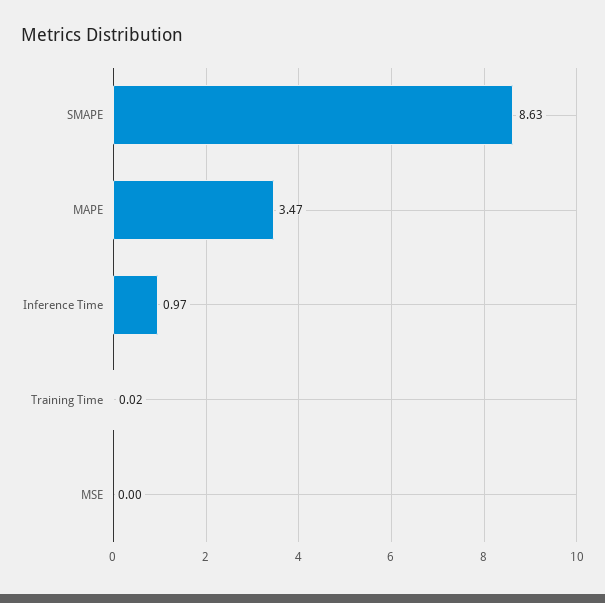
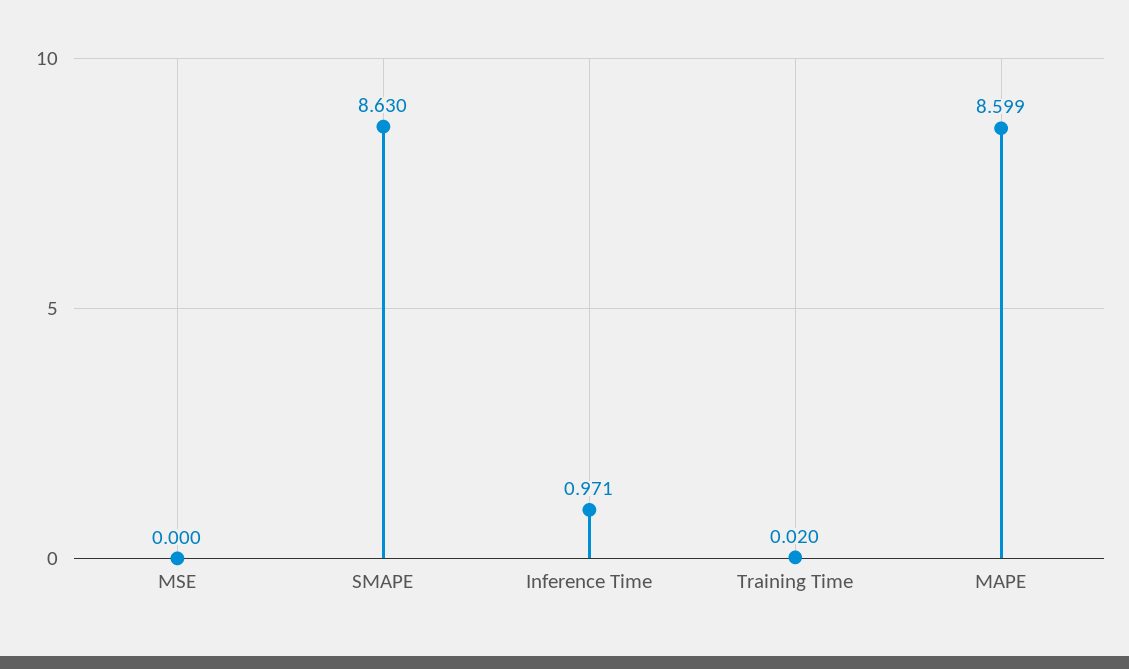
MAPE: 3.47 -> 8.599

